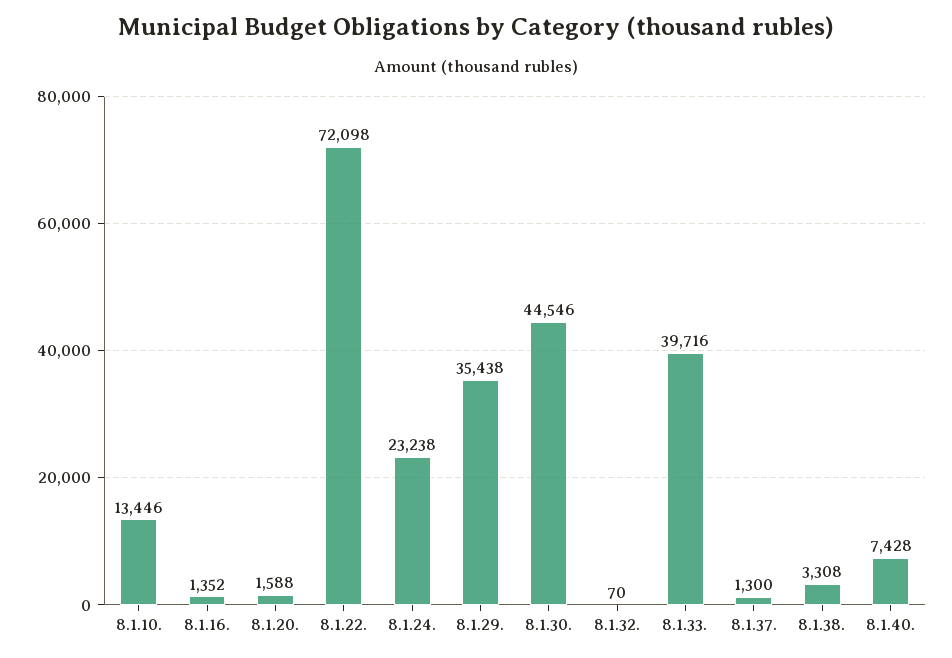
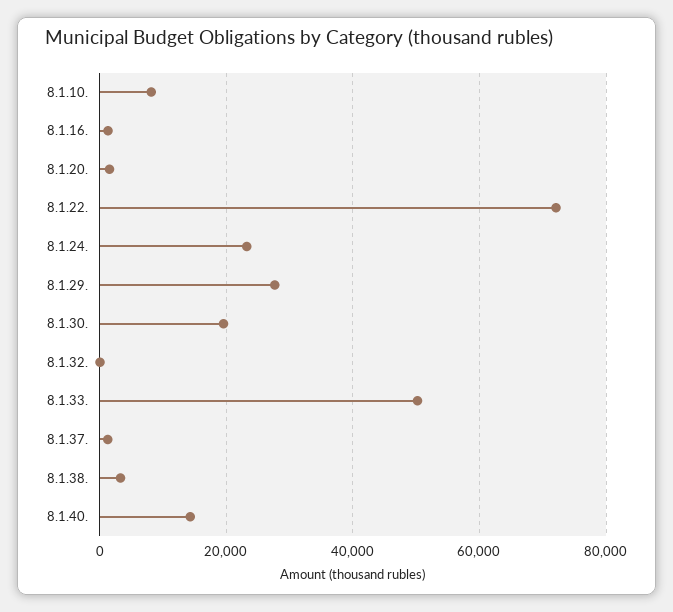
8.1.10.: 13446 -> 8000
8.1.29.: 35438 -> 28000
8.1.30.: 44546 -> 20000
8.1.33.: 39716 -> 50000
8.1.40.: 7428 -> 14000

